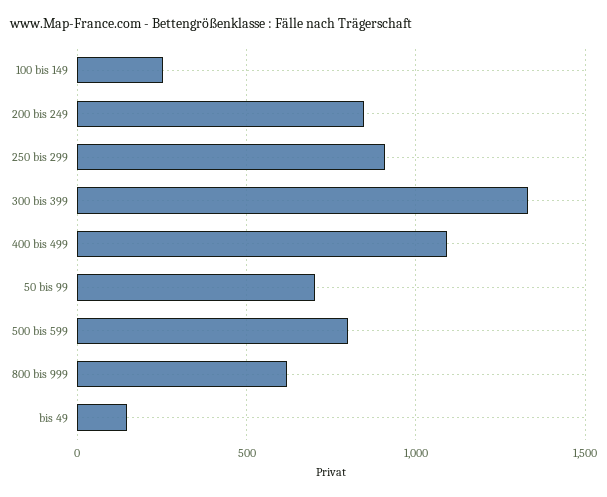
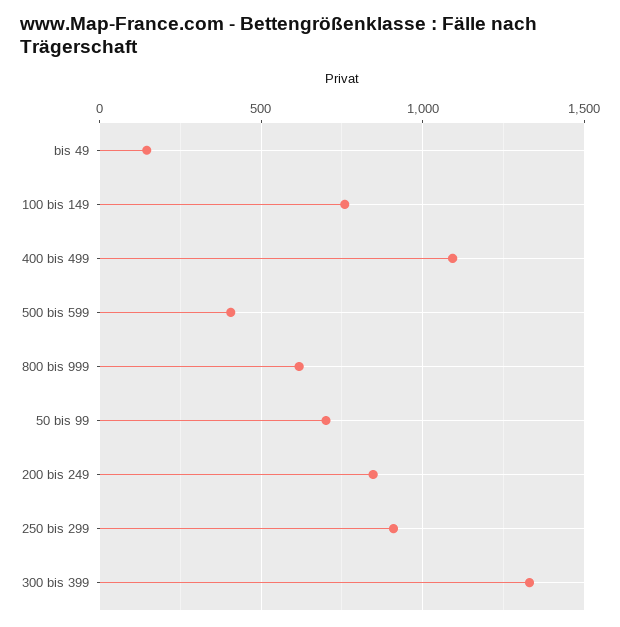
100 bis 149: 250 -> 750
500 bis 599: 800 -> 400

